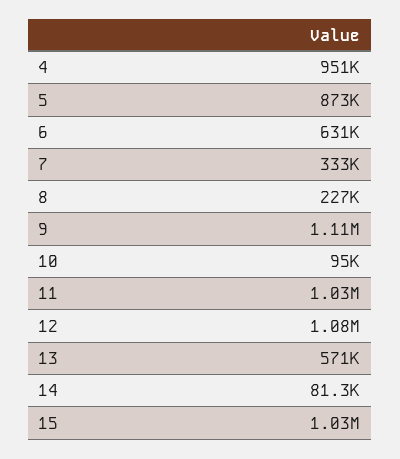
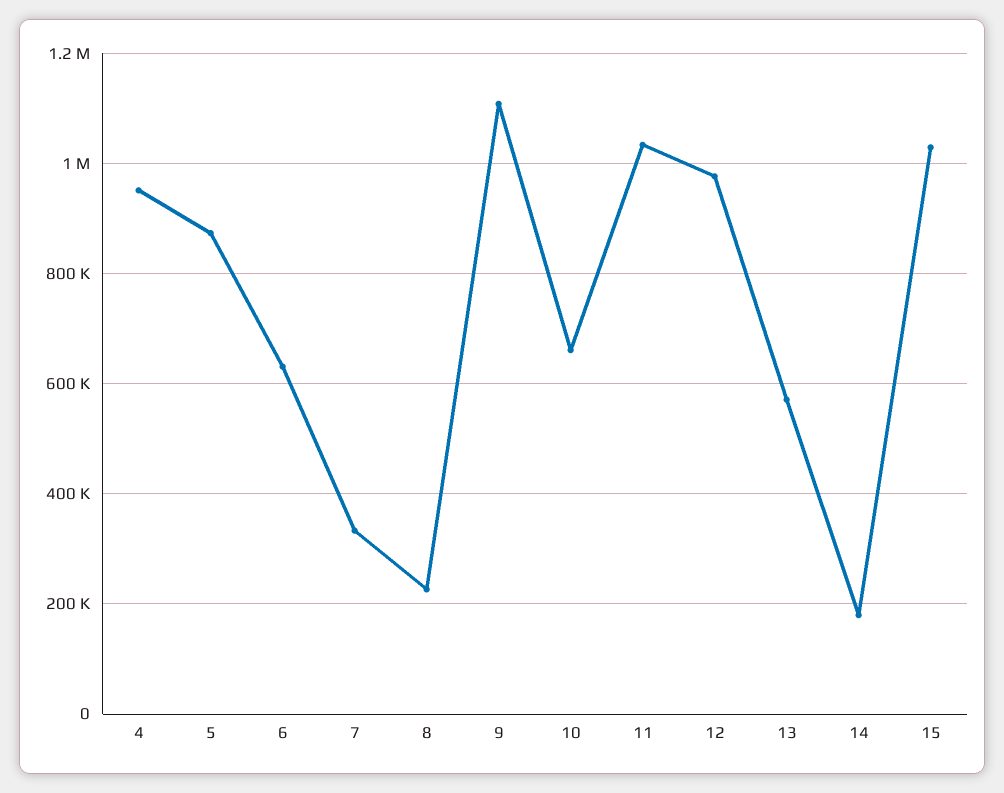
10: 95000 -> 660000
12: 1080000 -> 980000
14: 81300 -> 180000

